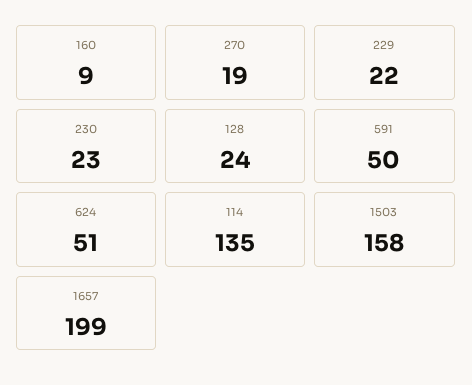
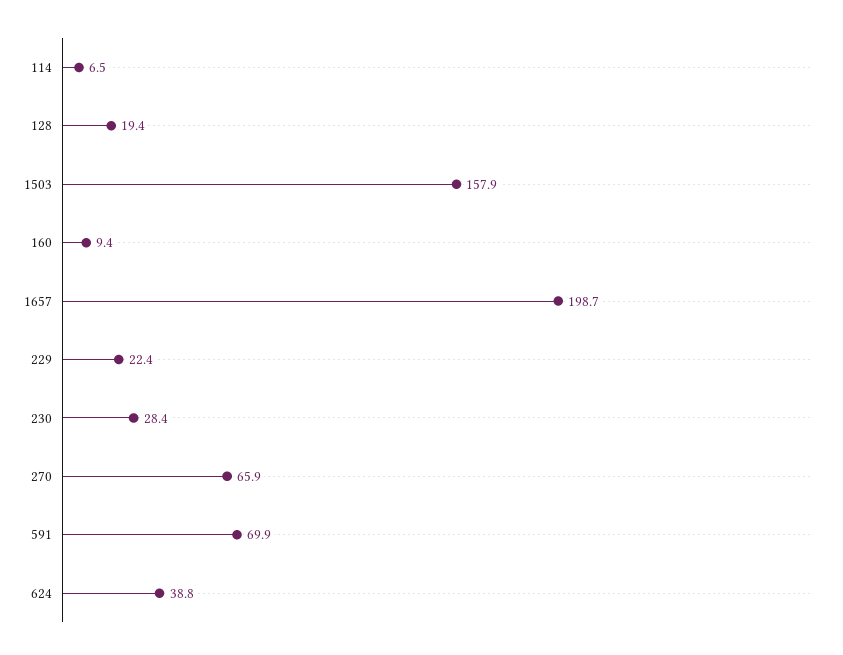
270: 19 -> 65.9
230: 23 -> 28.4
128: 24 -> 19.4
591: 50 -> 69.9
624: 51 -> 38.8
114: 135 -> 6.5

